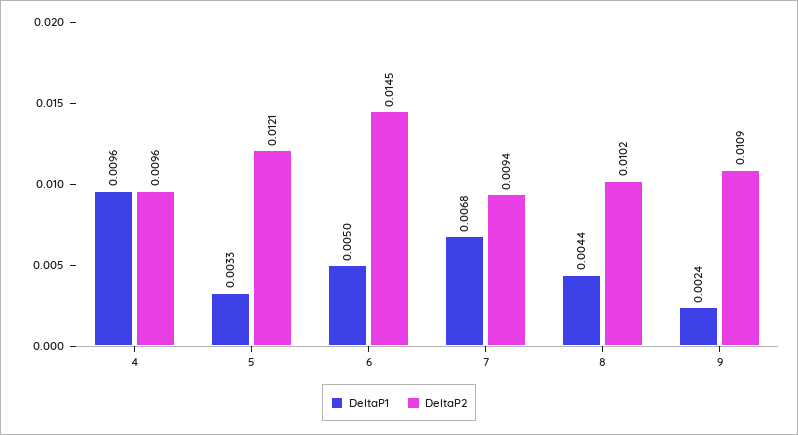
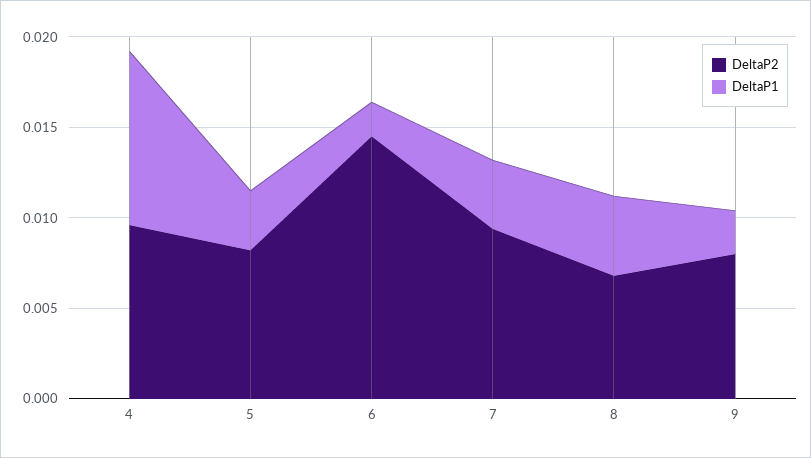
DeltaP2, 5: 0.0121 -> 0.008
DeltaP1, 6: 0.005 -> 0.002
DeltaP1, 7: 0.0068 -> 0.004
DeltaP2, 8: 0.0102 -> 0.007
DeltaP2, 9: 0.0109 -> 0.008

